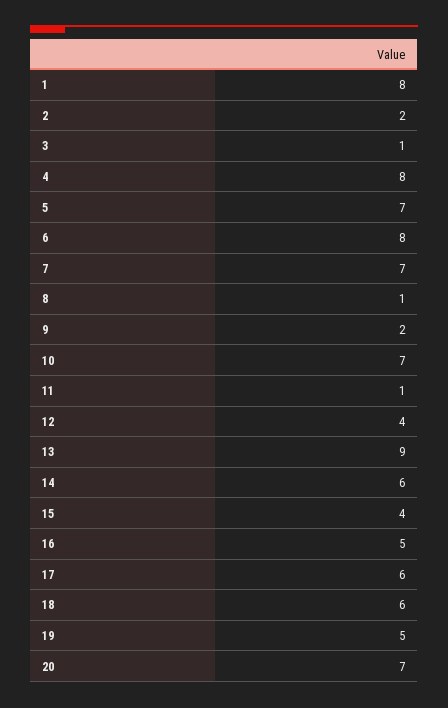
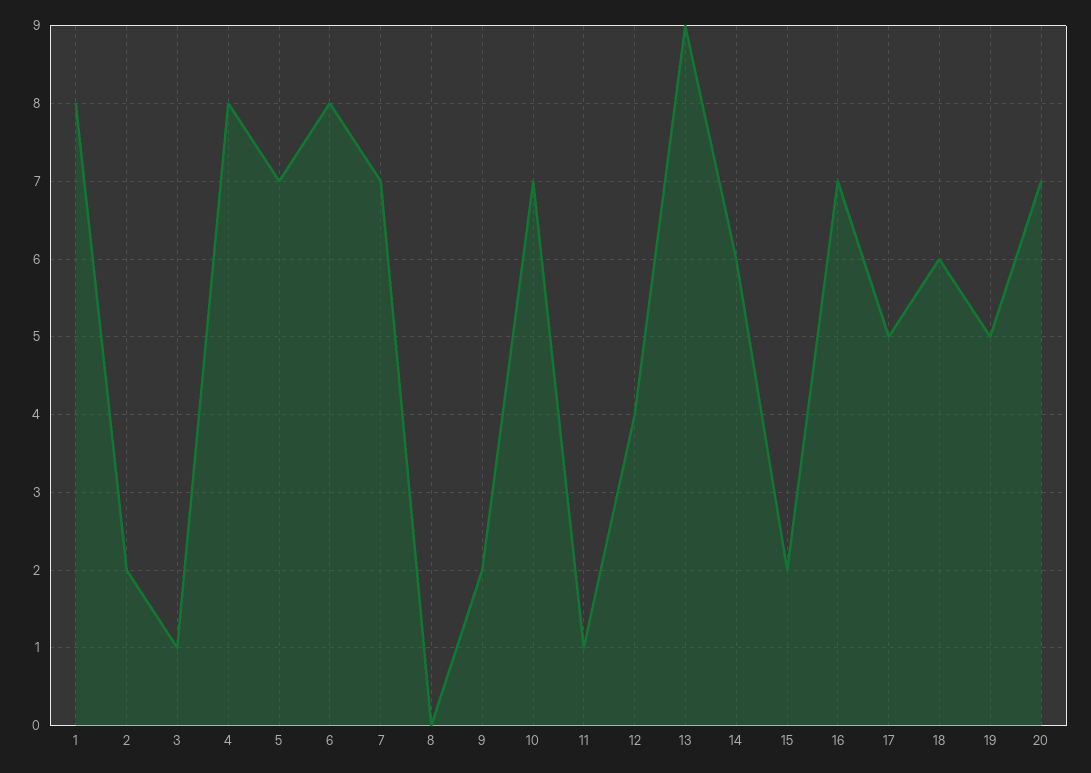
8: 1 -> 0
15: 4 -> 2
16: 5 -> 7
17: 6 -> 5

